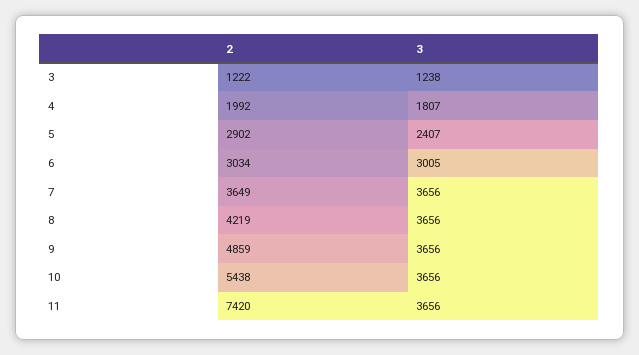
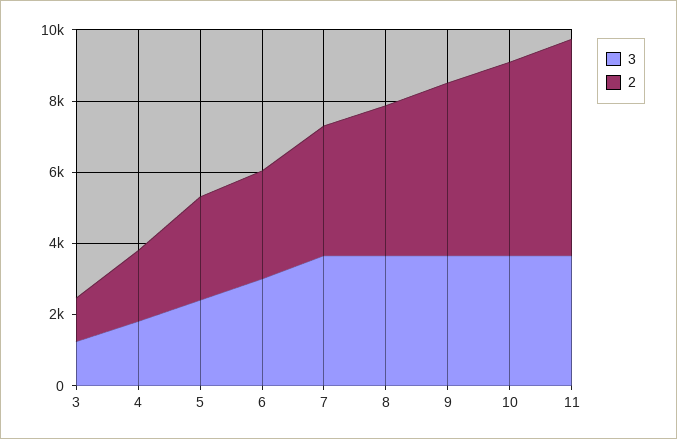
2, 11: 7420 -> 6000

